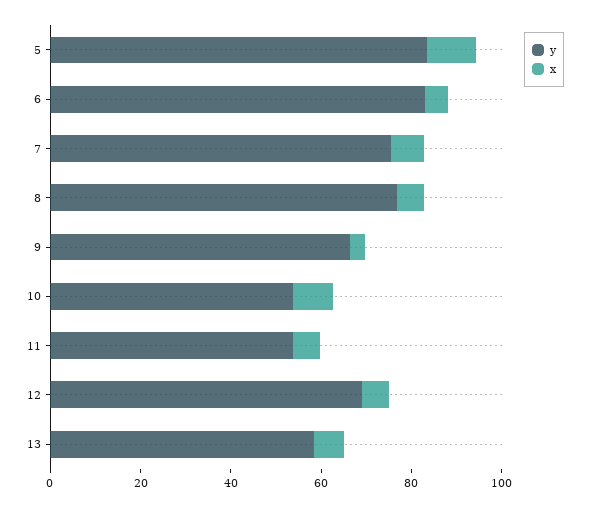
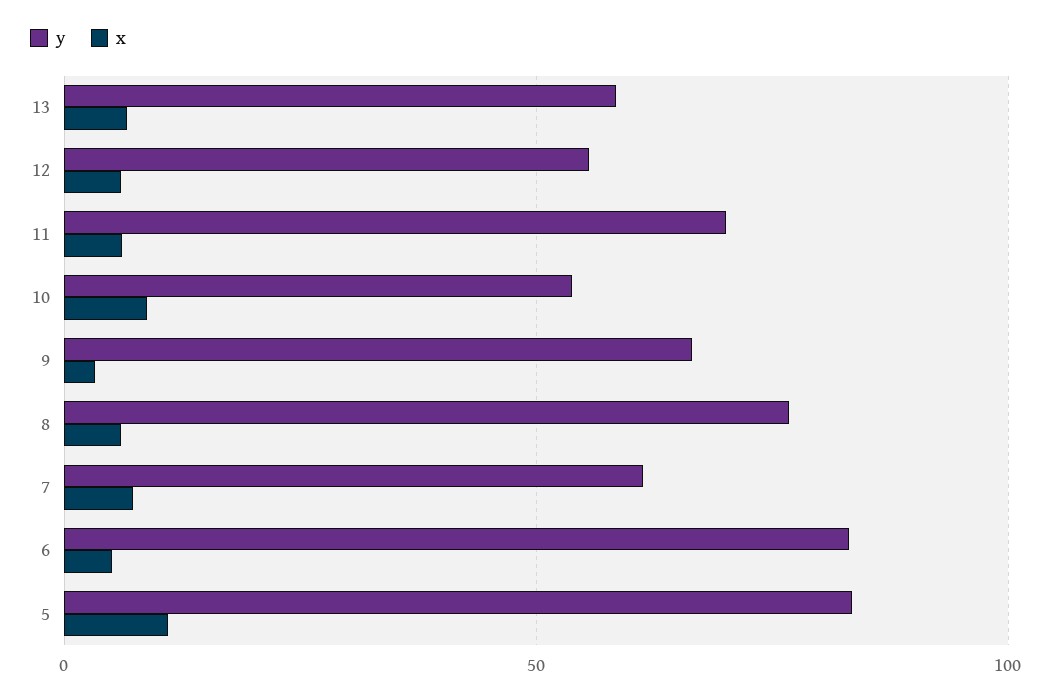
y, 7: 75 -> 60
y, 11: 55 -> 70
y, 12: 70 -> 55

